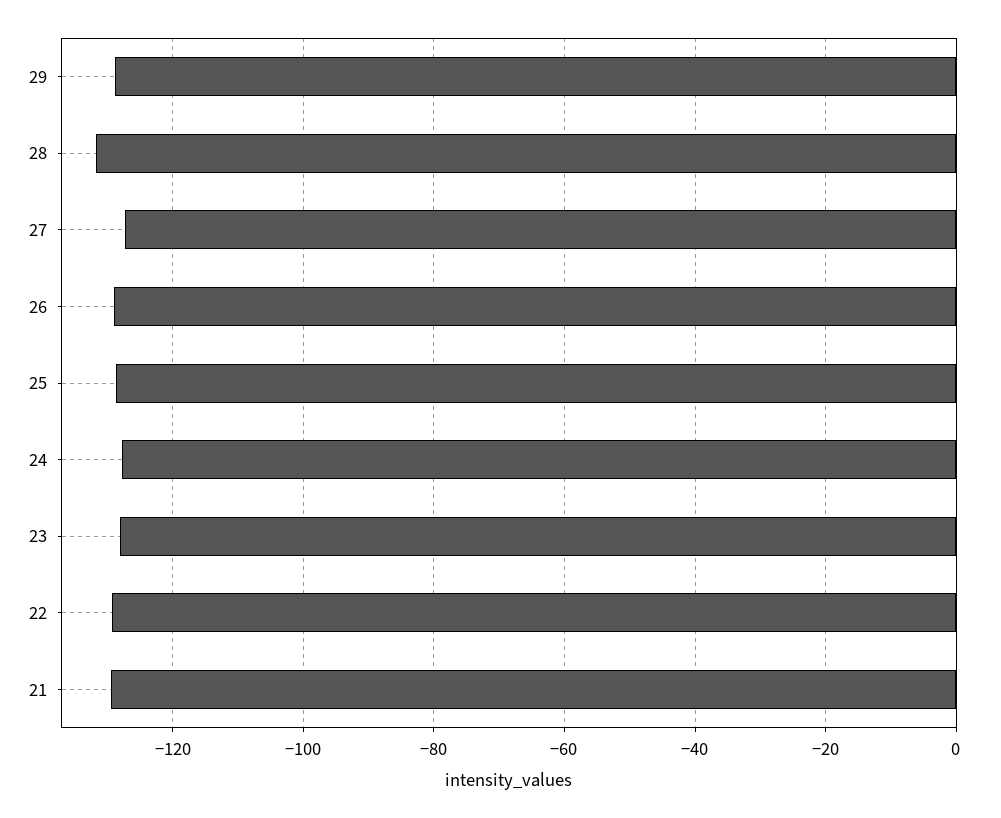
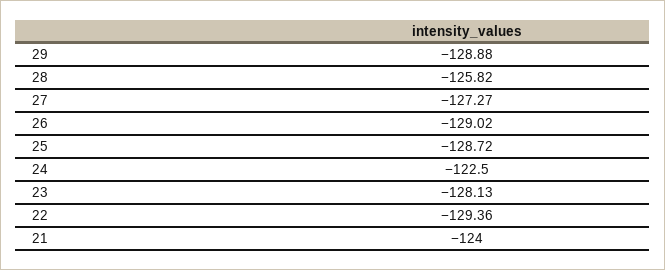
28: -132 -> -125.82
24: -128 -> -122.5
21: -130 -> -124

